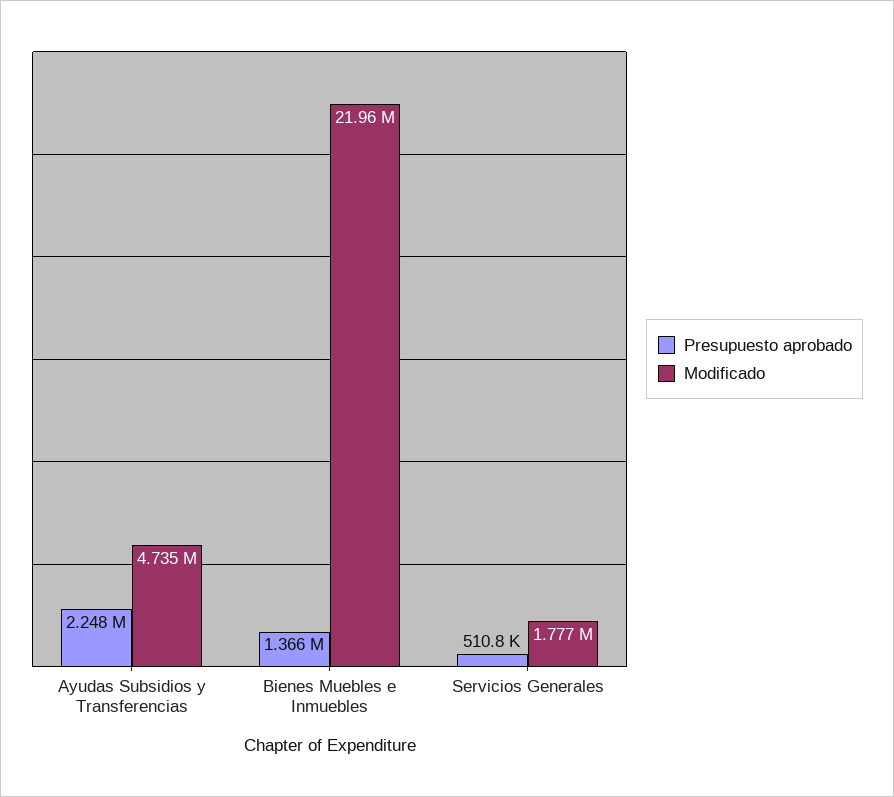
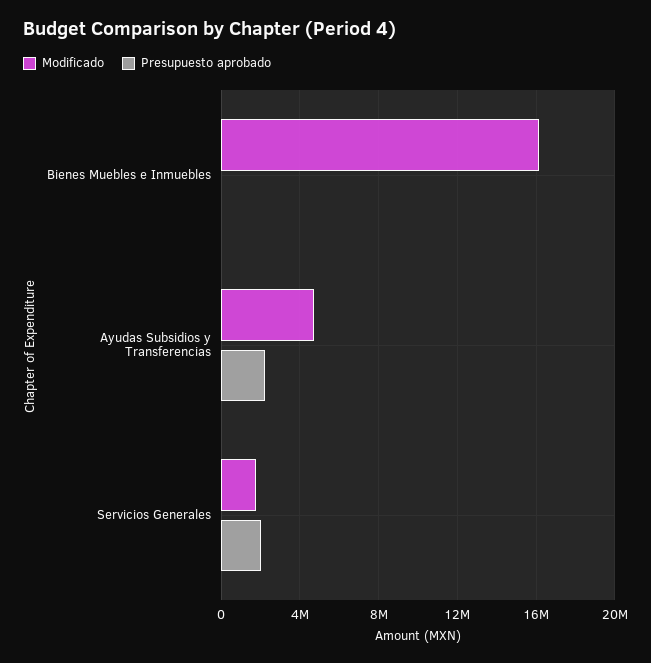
Presupuesto aprobado, Bienes Muebles e Inmuebles: 1366000 -> 0
Modificado, Bienes Muebles e Inmuebles: 21960000 -> 16000000
Presupuesto aprobado, Servicios Generales: 510800 -> 2000000

